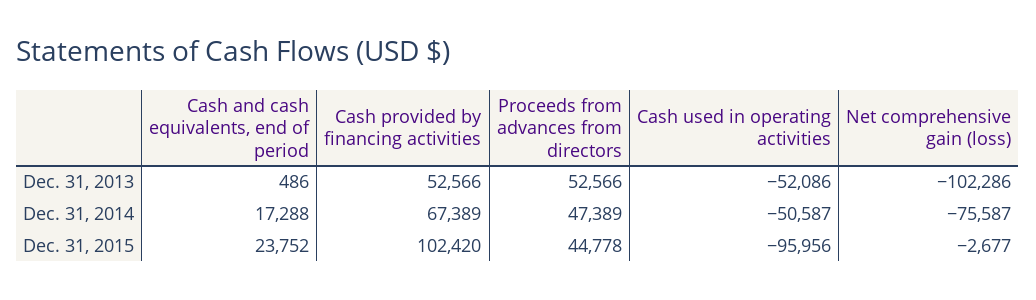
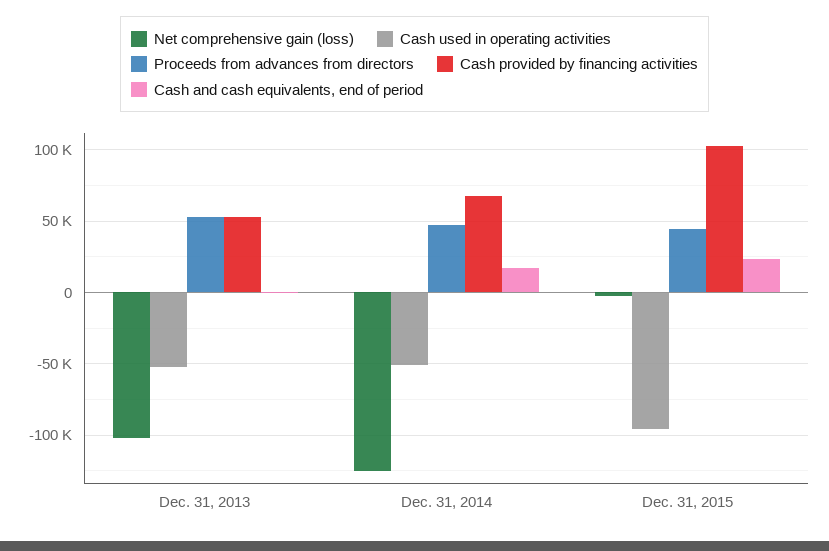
Net comprehensive gain (loss), Dec. 31, 2014: -75587 -> -125000

